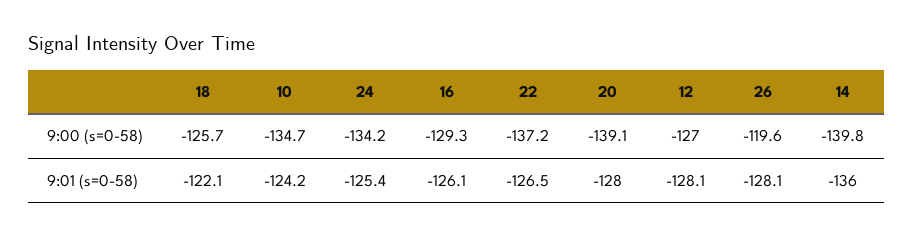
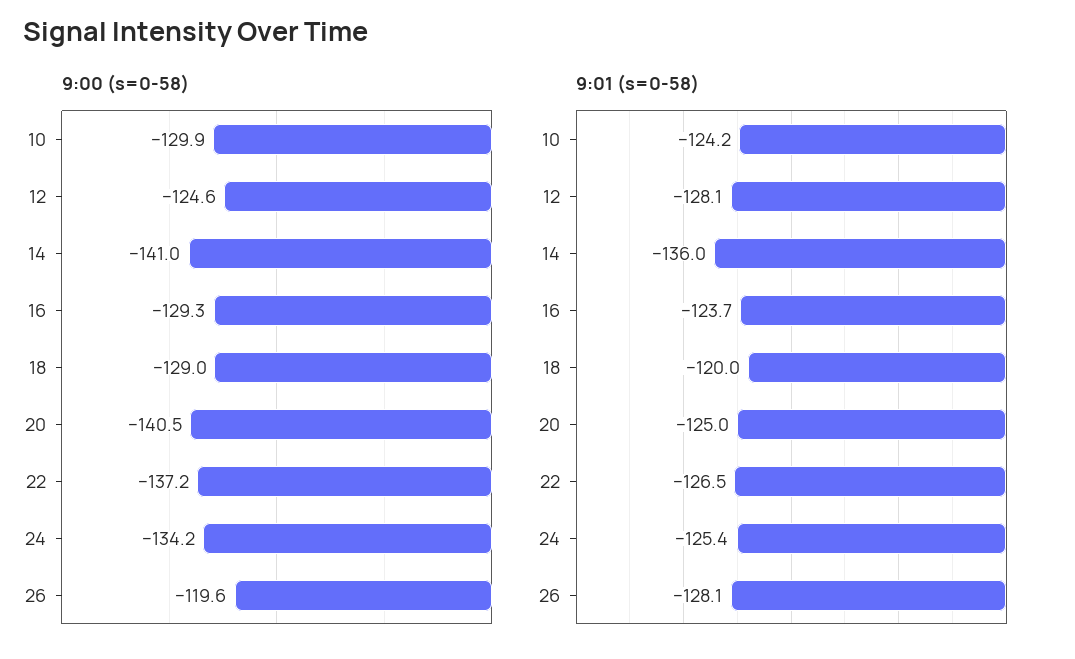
9:00 (s=0-58), 18: -125.7 -> -129
9:00 (s=0-58), 10: -134.7 -> -129.9
9:00 (s=0-58), 20: -139.1 -> -140.5
9:00 (s=0-58), 12: -127 -> -124.6
9:00 (s=0-58), 14: -139.8 -> -141
9:01 (s=0-58), 18: -122.1 -> -120
9:01 (s=0-58), 16: -126.1 -> -123.7
9:01 (s=0-58), 20: -128 -> -125

